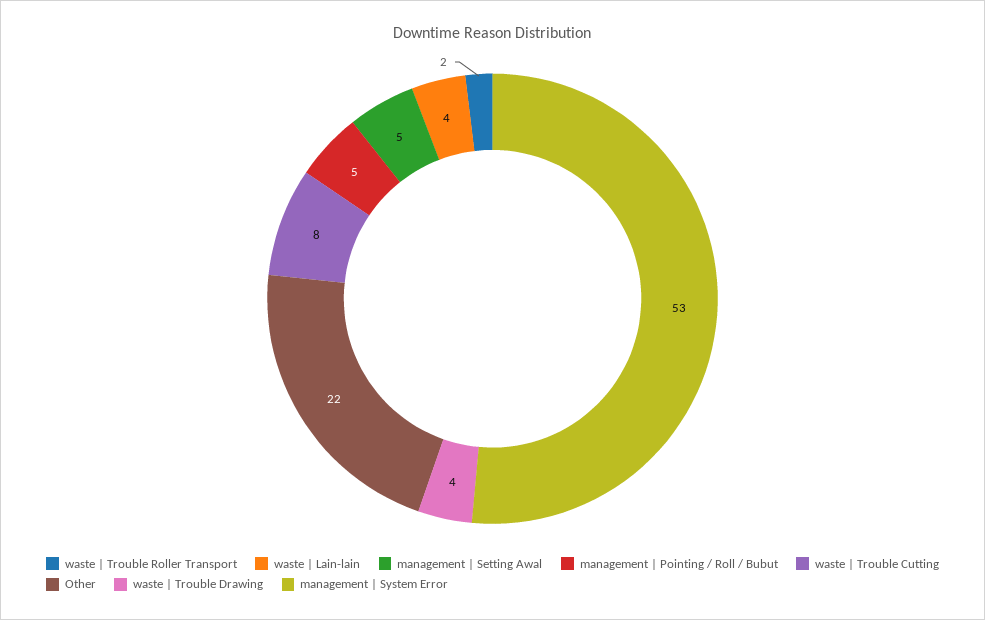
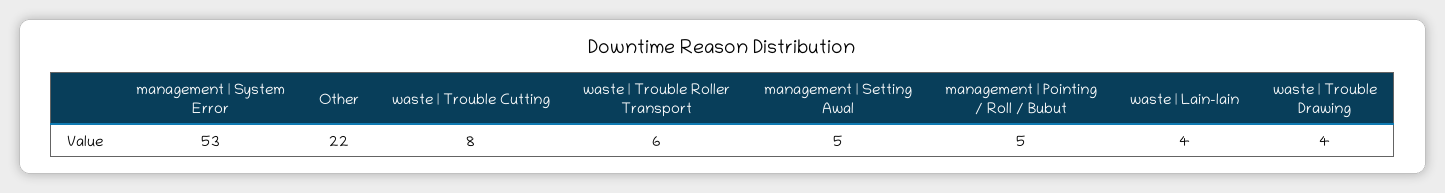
waste | Trouble Roller Transport: 2 -> 6

